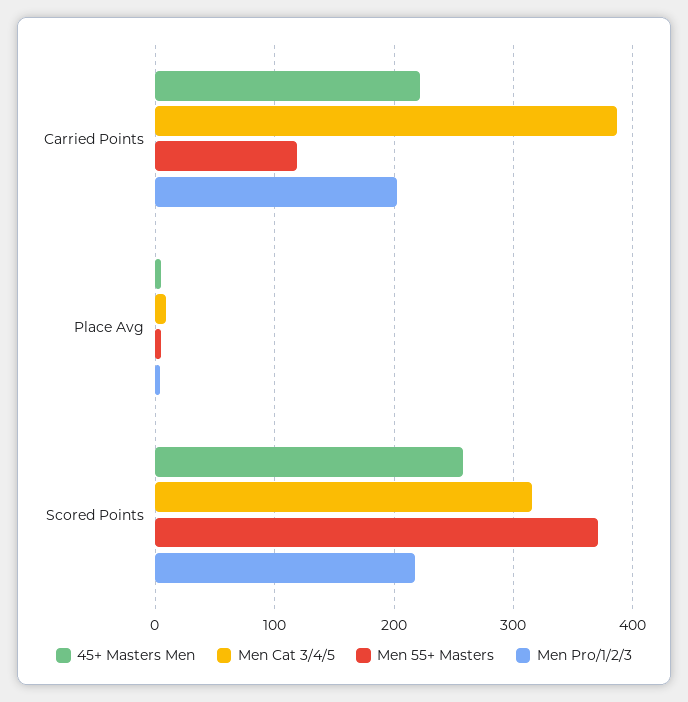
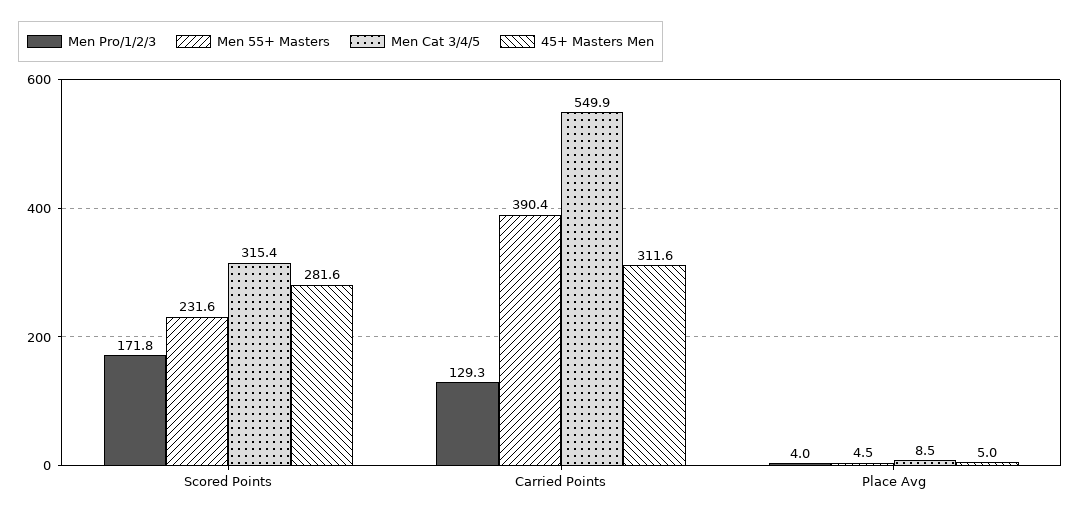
45+ Masters Men, Carried Points: 220 -> 311.6
Men Cat 3/4/5, Carried Points: 390 -> 549.9
Men 55+ Masters, Carried Points: 120 -> 390.4
Men Pro/1/2/3, Carried Points: 200 -> 129.3
45+ Masters Men, Scored Points: 260 -> 281.6
Men 55+ Masters, Scored Points: 370 -> 231.6
Men Pro/1/2/3, Scored Points: 220 -> 171.8

